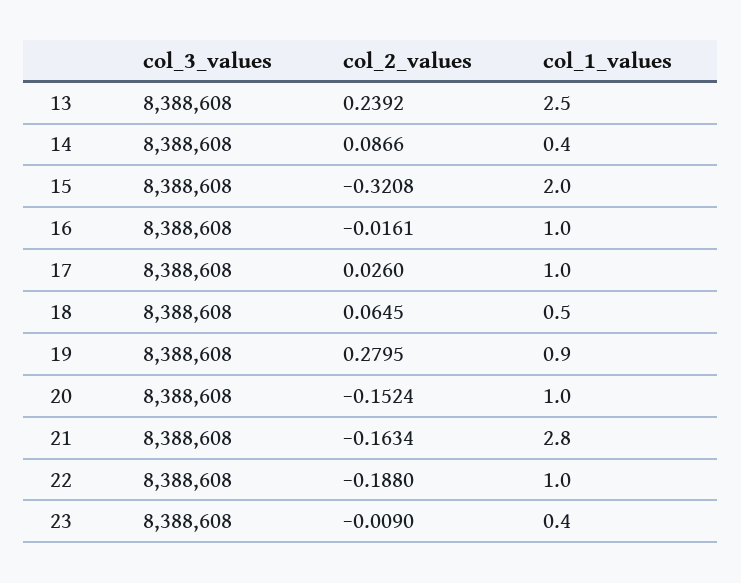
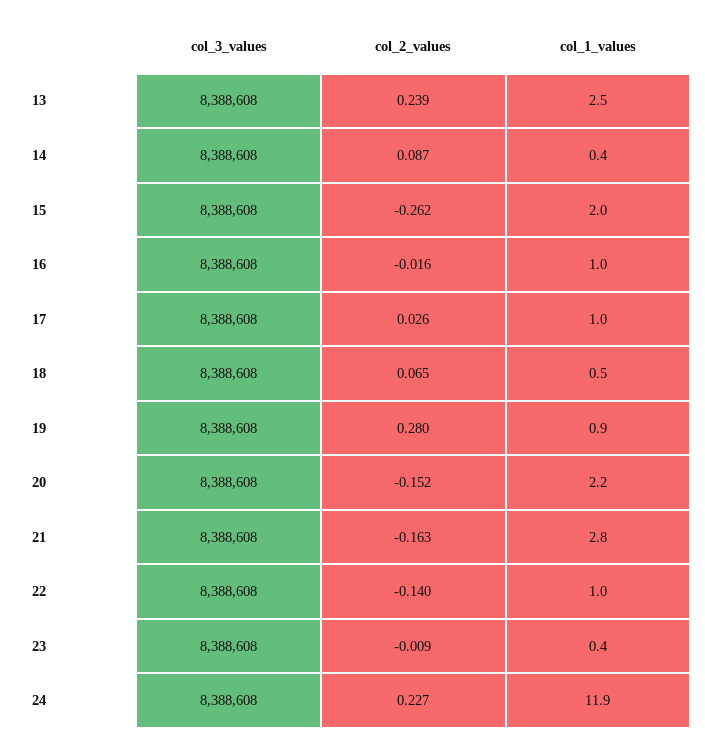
col_2_values, 15: -0.3208 -> -0.262
col_1_values, 20: 1 -> 2.2
col_2_values, 22: -0.188 -> -0.14
col_3_values, 24: none -> 8388608
col_2_values, 24: none -> 0.227
col_1_values, 24: none -> 11.9

